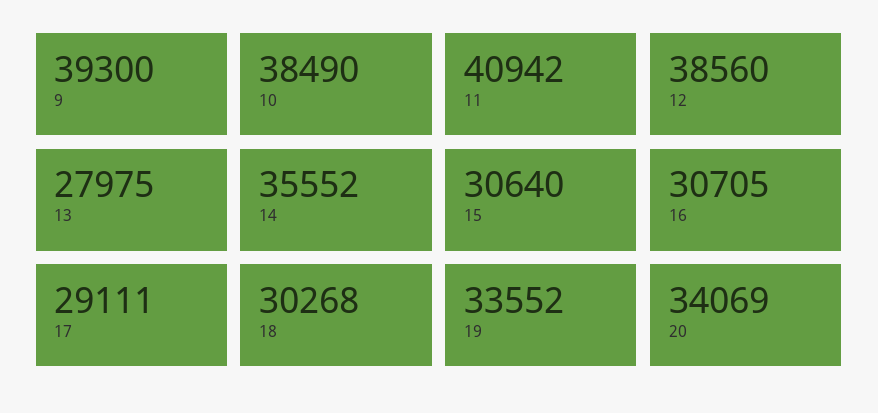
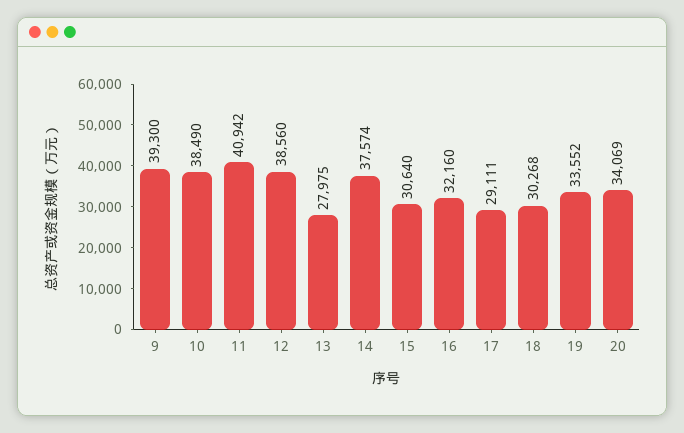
14: 35552 -> 37574
16: 30705 -> 32160

